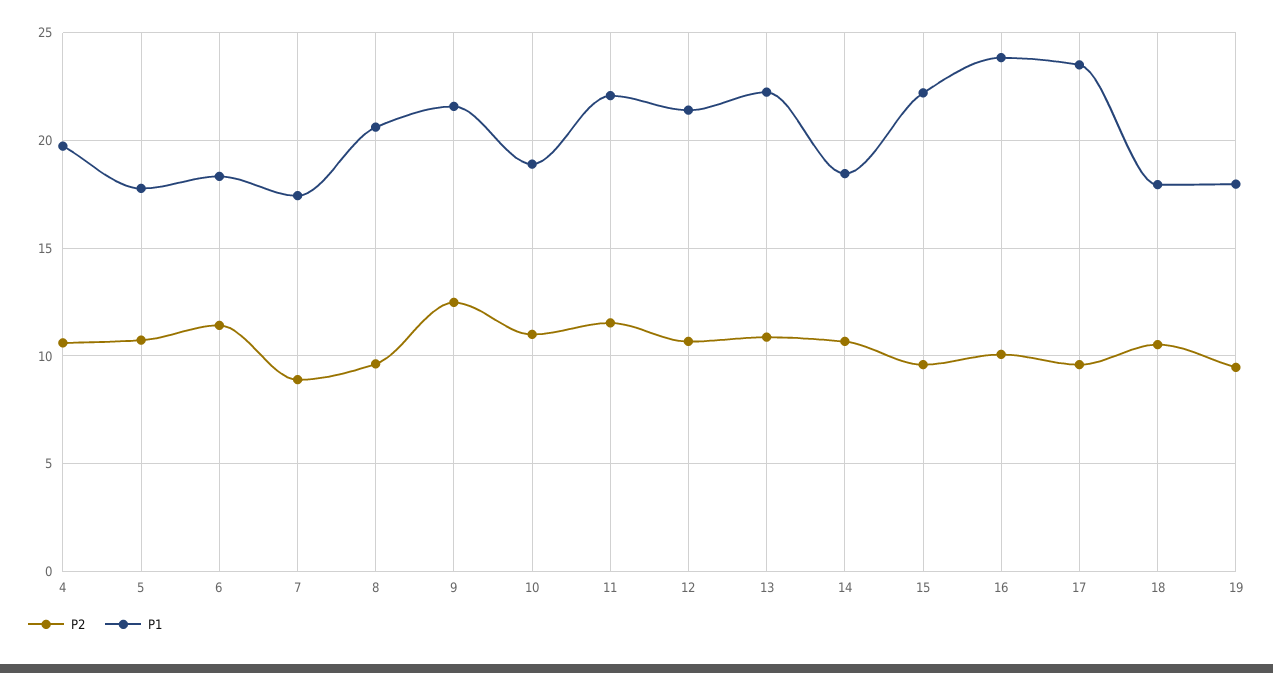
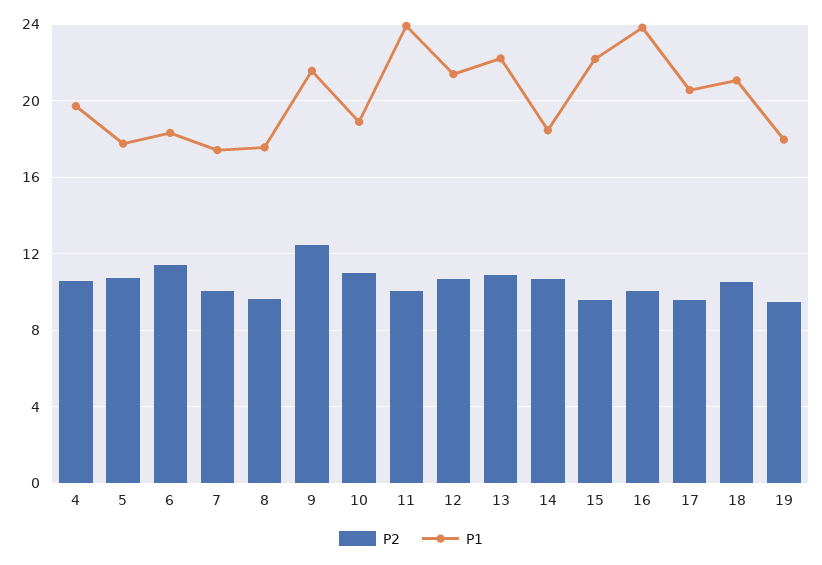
P2, 7: 9 -> 10
P1, 8: 20.5 -> 17.5
P2, 11: 11.5 -> 10
P1, 11: 22 -> 24
P1, 17: 23.5 -> 20.5
P1, 18: 18 -> 21

